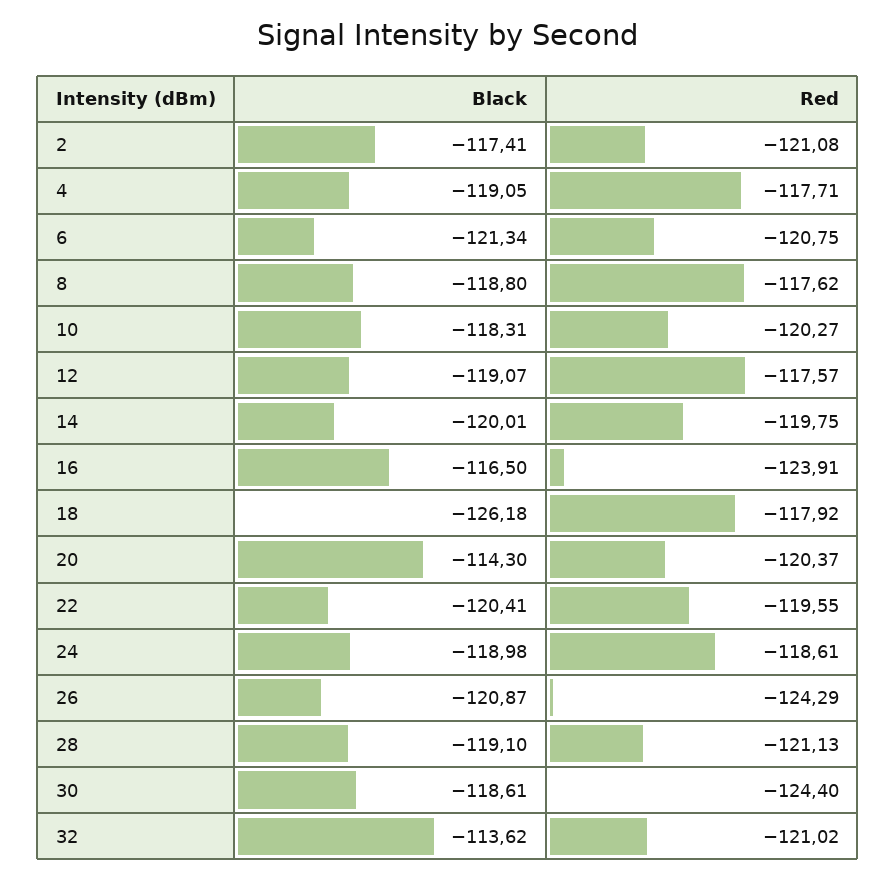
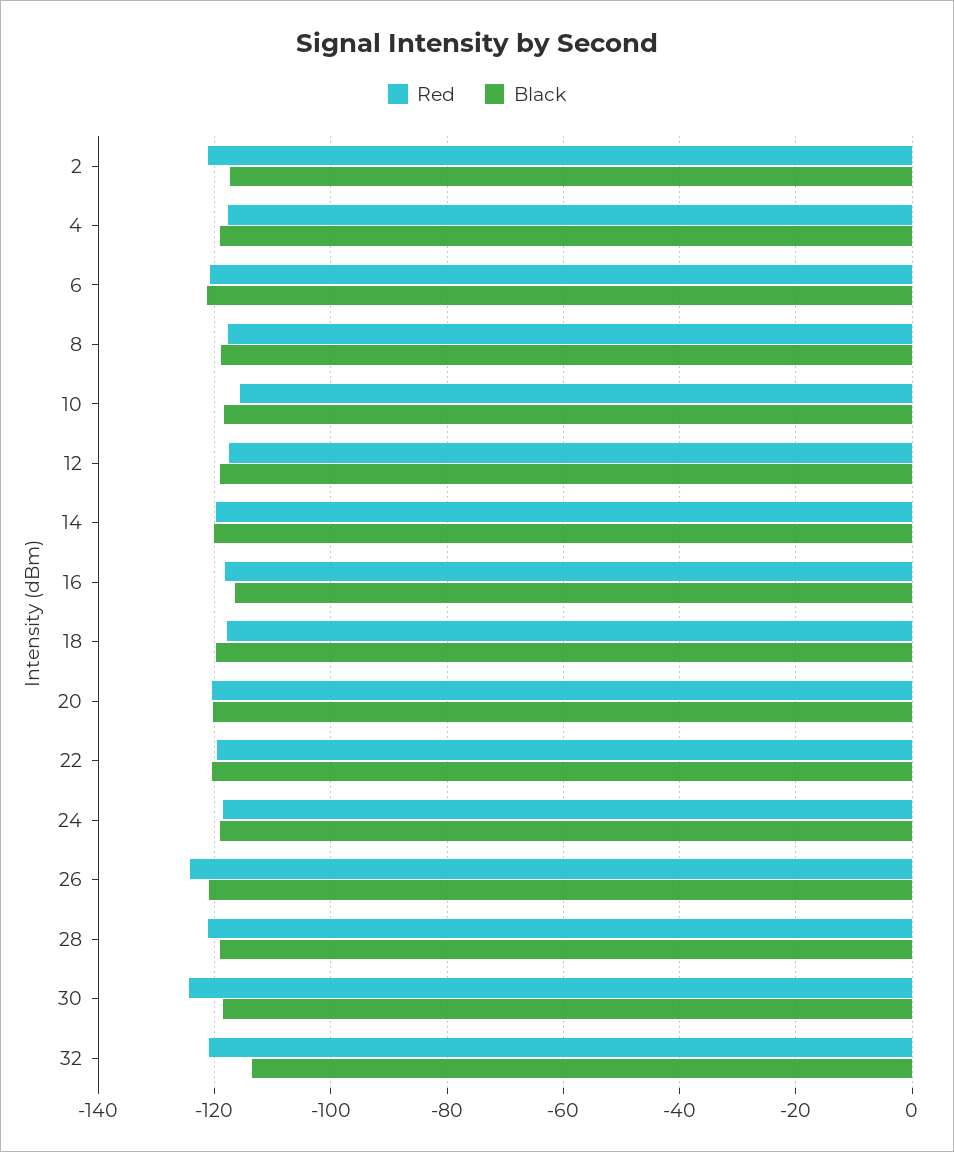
Red, 10: -120.27 -> -116
Red, 16: -123.91 -> -118
Black, 18: -126.18 -> -120
Black, 20: -114.3 -> -120

